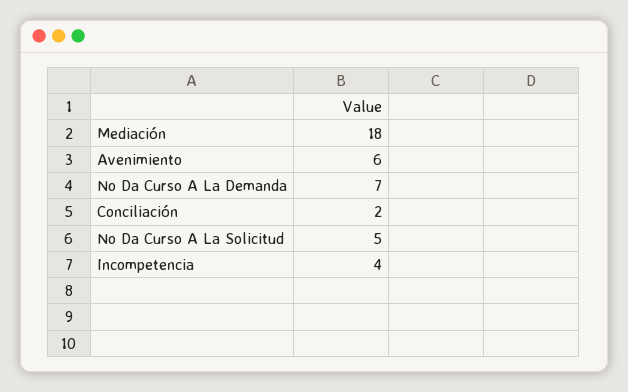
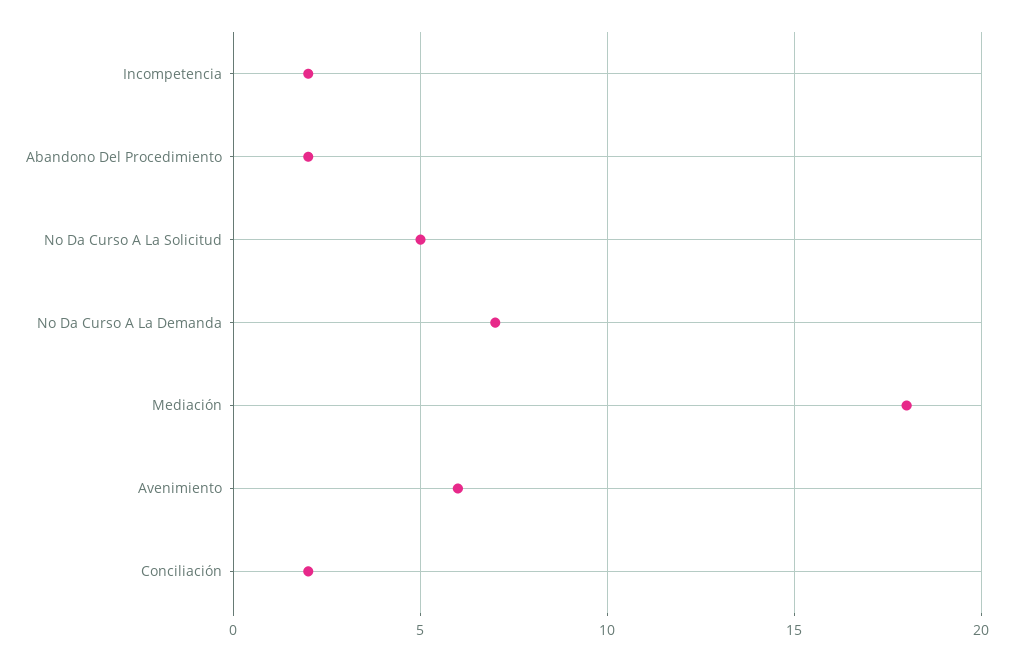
Incompetencia: 4 -> 2
Abandono Del Procedimiento: none -> 2

